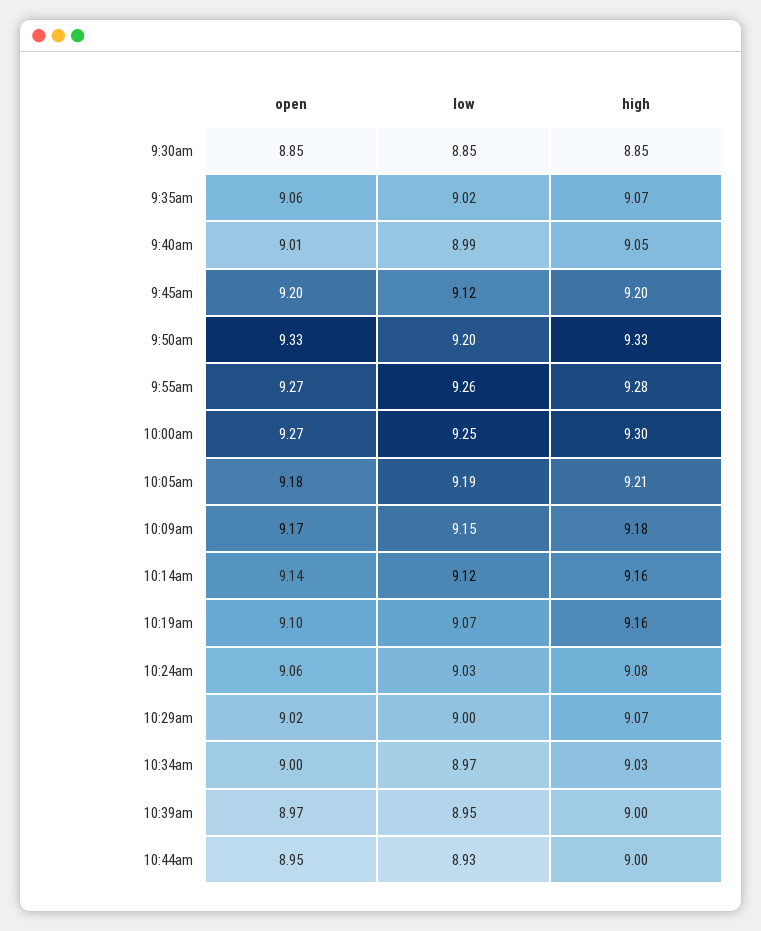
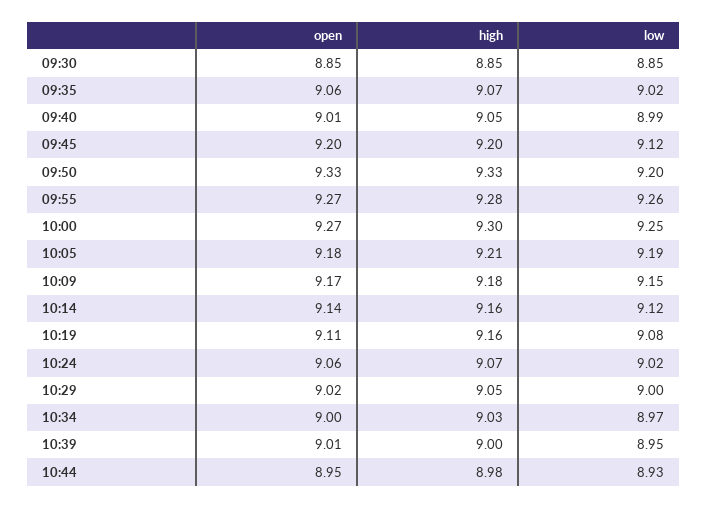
open, 10:19am: 9.1 -> 9.11
low, 10:19am: 9.07 -> 9.08
low, 10:24am: 9.03 -> 9.02
high, 10:24am: 9.08 -> 9.07
high, 10:29am: 9.07 -> 9.05
open, 10:39am: 8.97 -> 9.01
high, 10:44am: 9 -> 8.98

